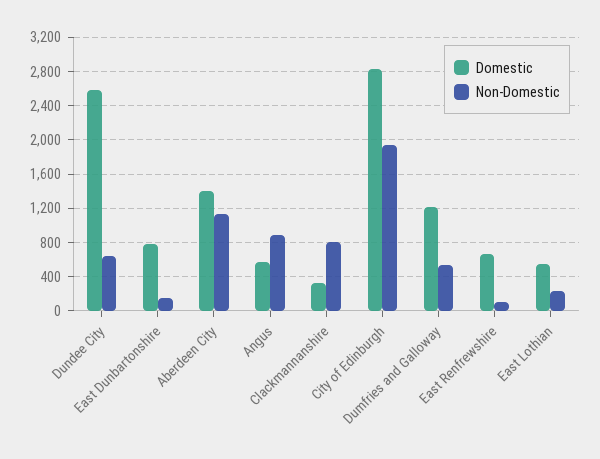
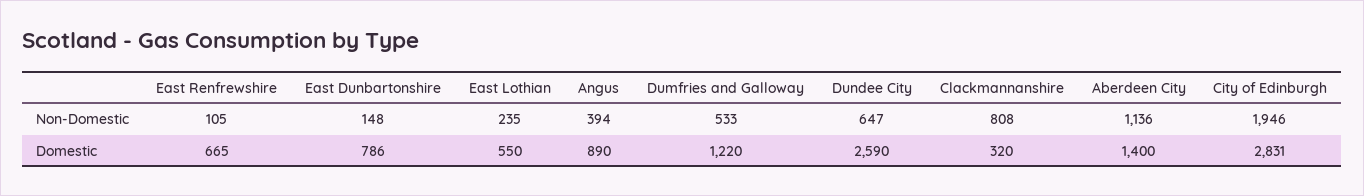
Domestic, Angus: 600 -> 890
Non-Domestic, Angus: 900 -> 394

